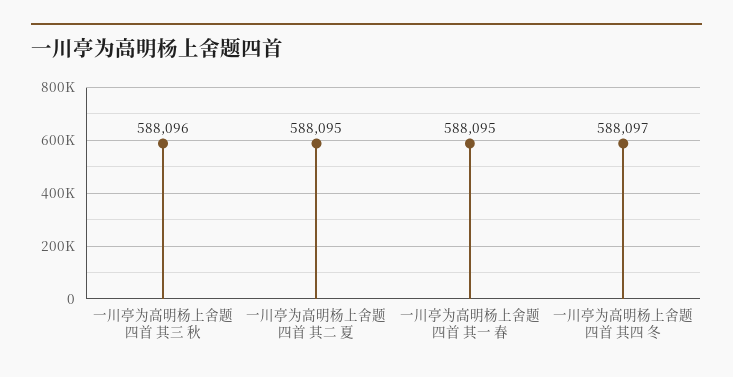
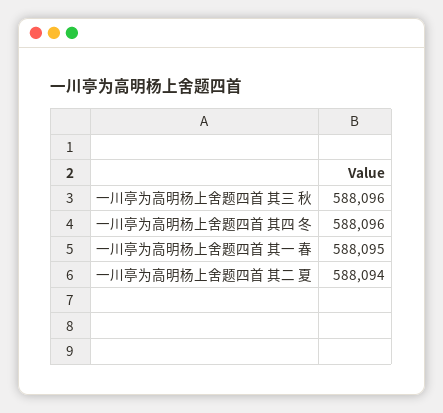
一川亭为高明杨上舍题四首 其二 夏: 588095 -> 588094
一川亭为高明杨上舍题四首 其四 冬: 588097 -> 588096

